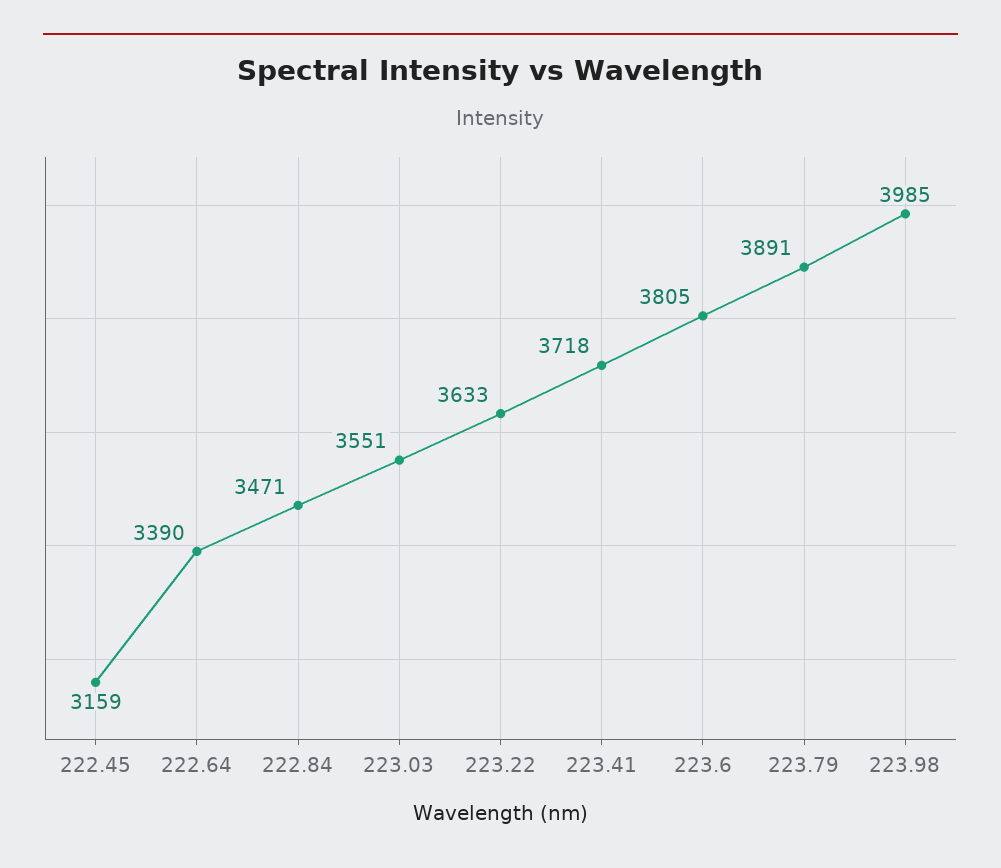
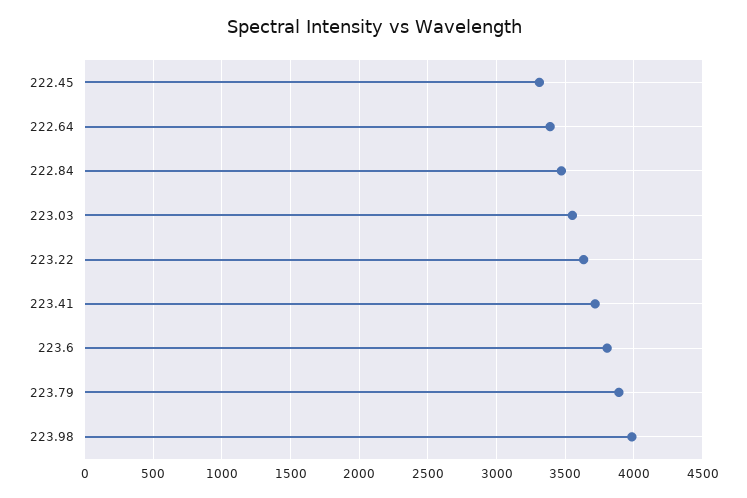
222.45: 3159 -> 3300

